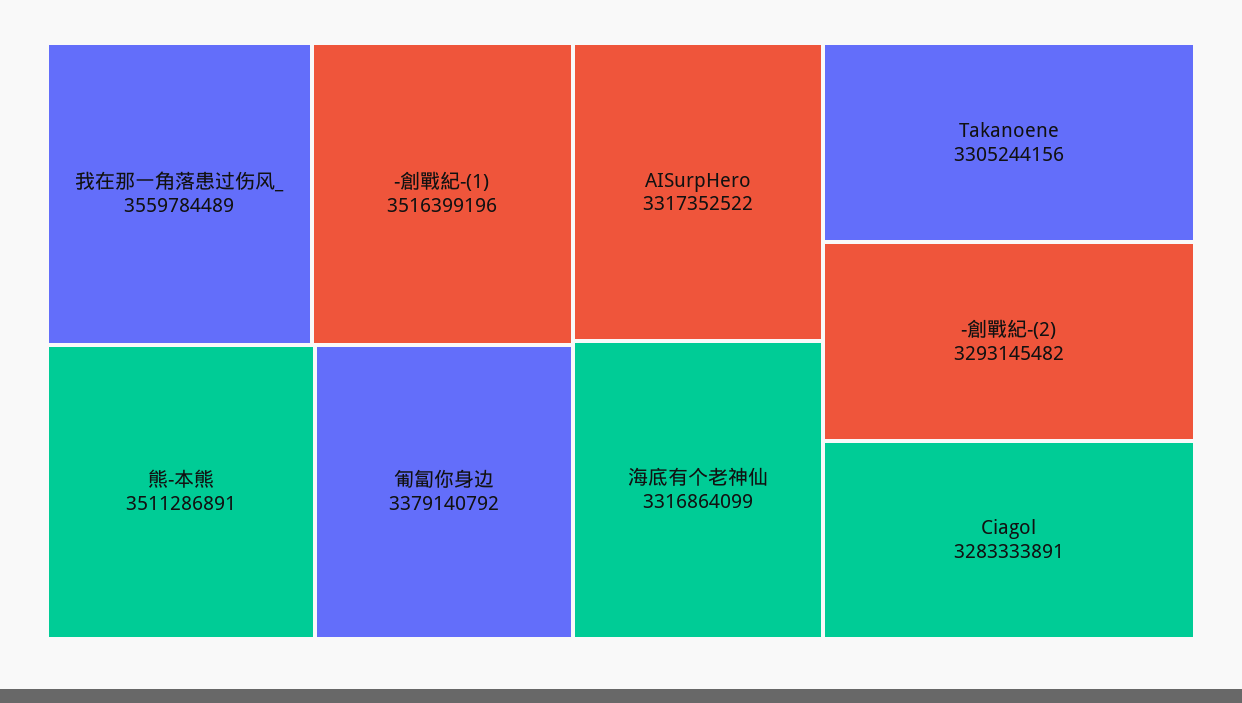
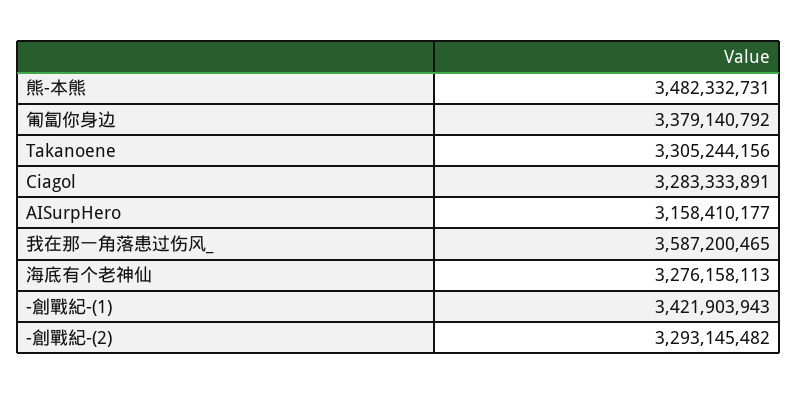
我在那一角落患过伤风_: 3559784489 -> 3587200465
-創戰紀-(1): 3516399196 -> 3421903943
熊-本熊: 3511286891 -> 3482332731
AISurpHero: 3317352522 -> 3158410177
海底有个老神仙: 3316864099 -> 3276158113

